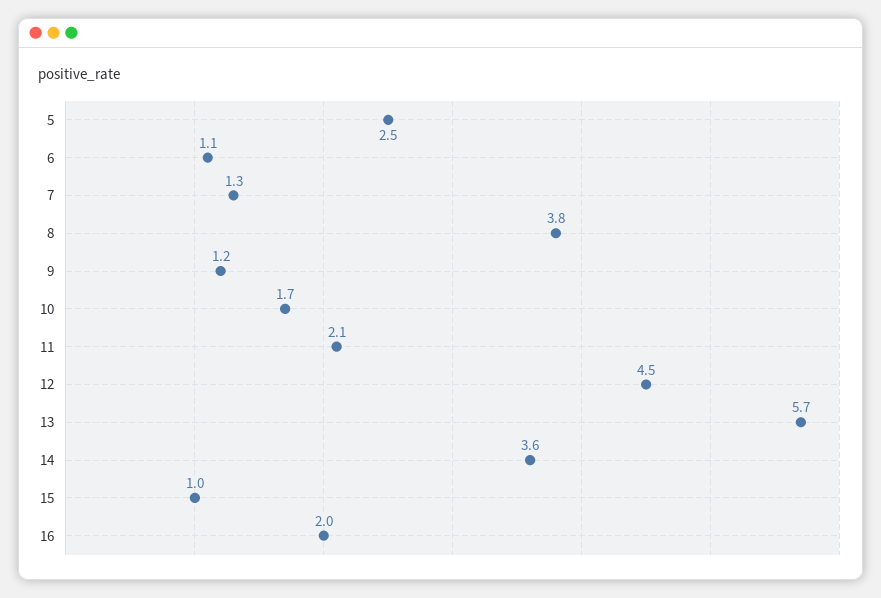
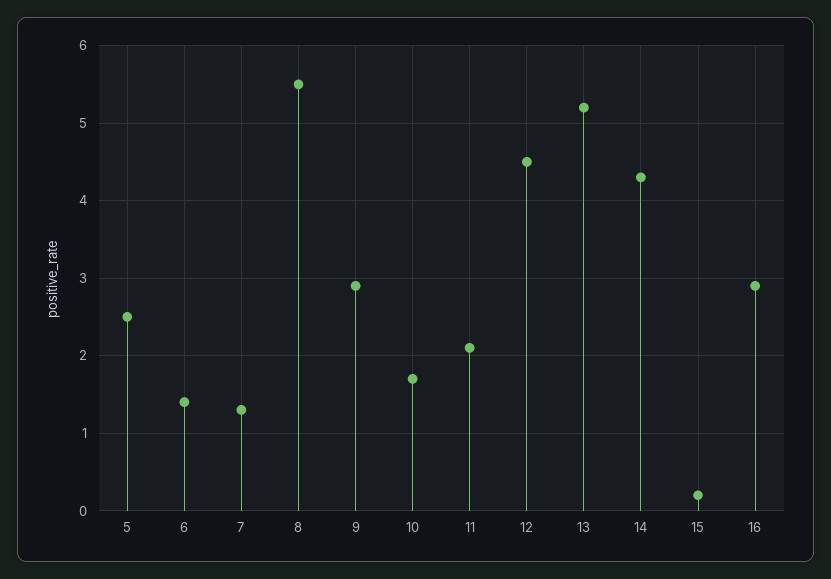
6: 1.1 -> 1.4
8: 3.8 -> 5.5
9: 1.2 -> 2.9
13: 5.7 -> 5.2
14: 3.6 -> 4.3
15: 1 -> 0.2
16: 2 -> 2.9

